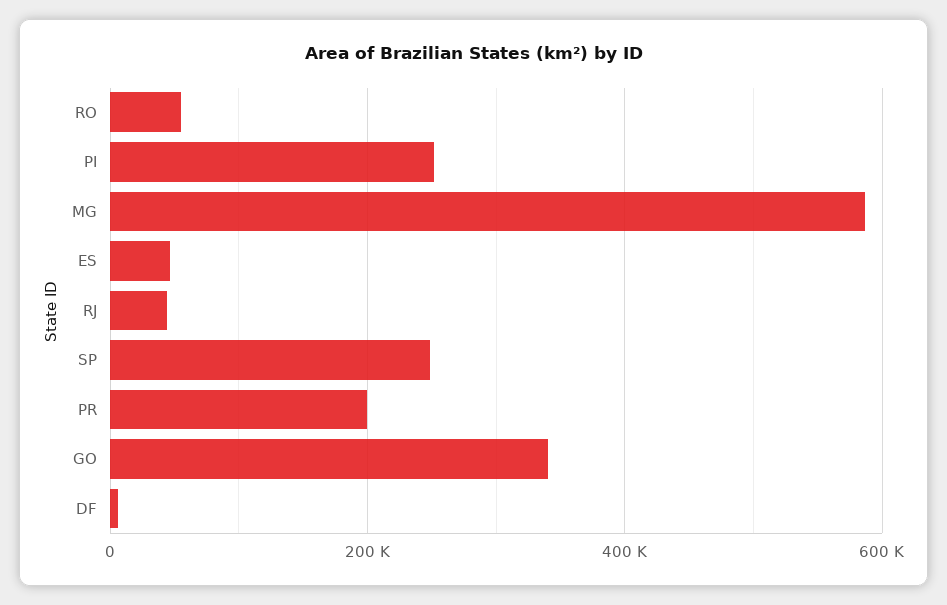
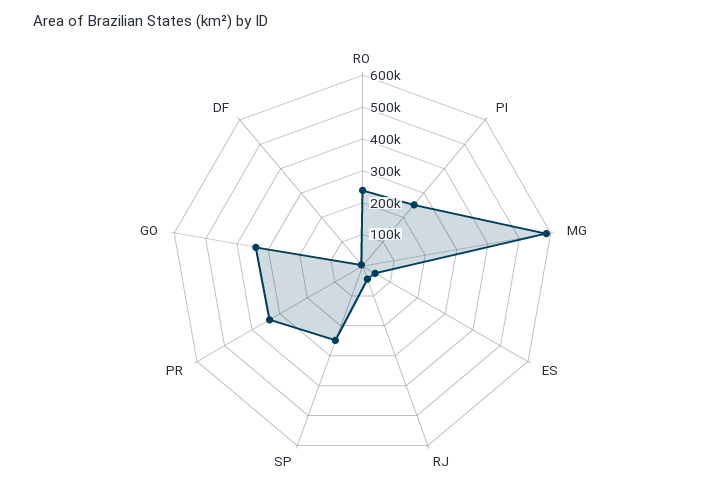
RO: 60000 -> 250000
PR: 200000 -> 350000

